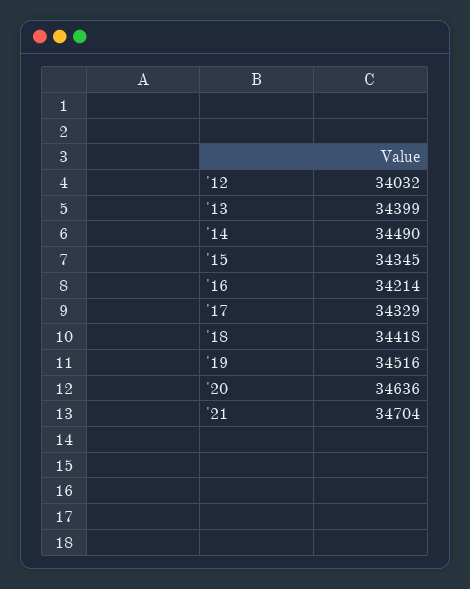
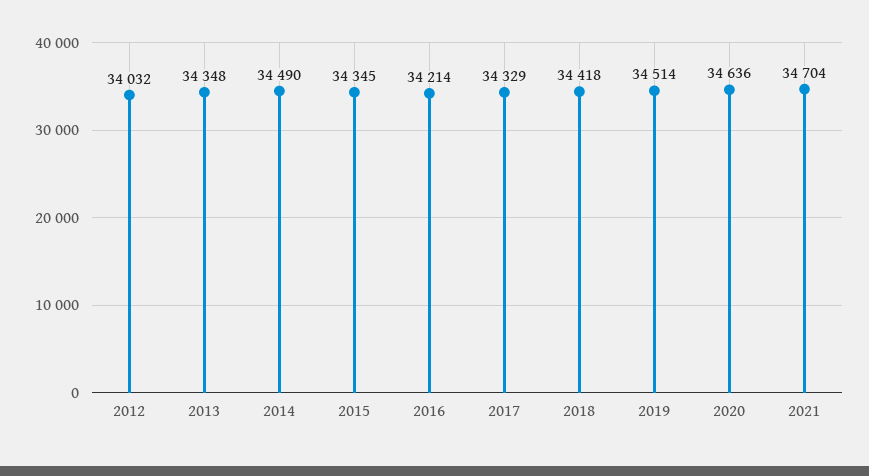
'13: 34399 -> 34348
'19: 34516 -> 34514

